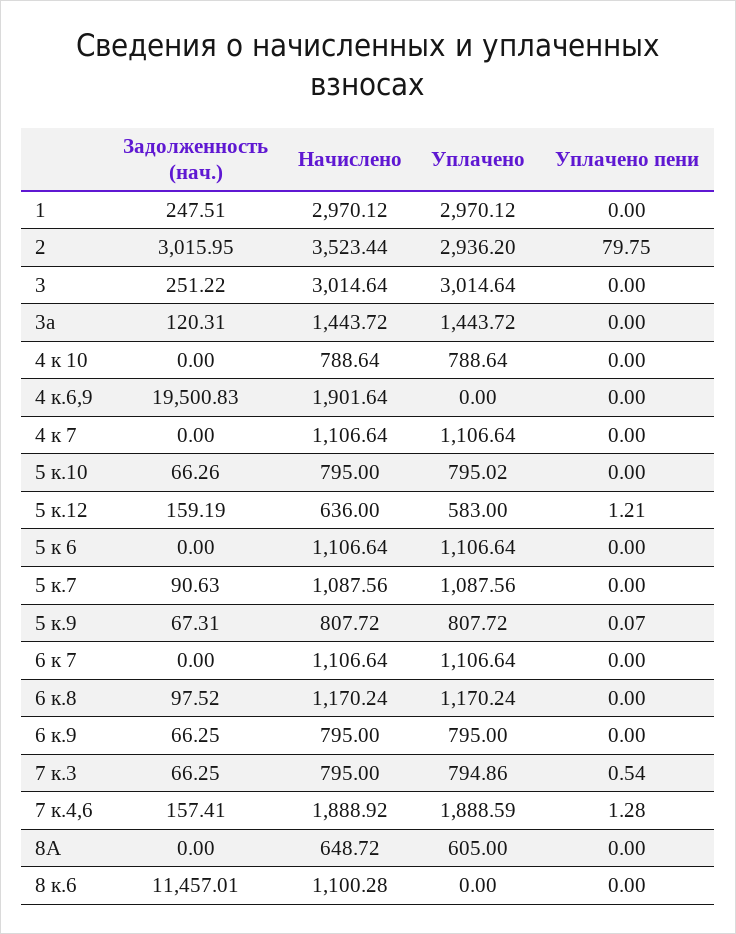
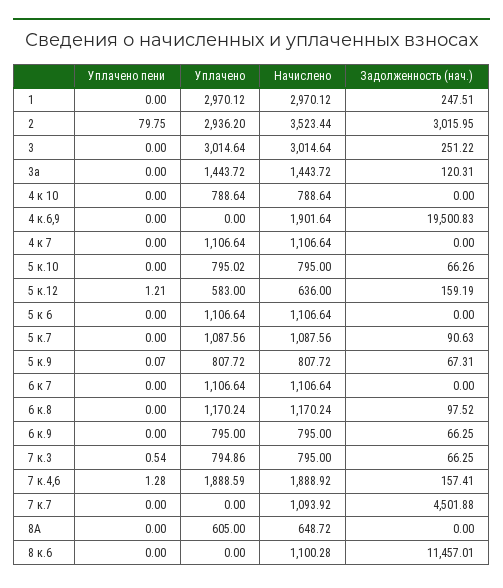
Уплачено пени, 7 к.7: none -> 0
Уплачено, 7 к.7: none -> 0
Начислено, 7 к.7: none -> 1093.92
Задолженность (нач.), 7 к.7: none -> 4501.88

